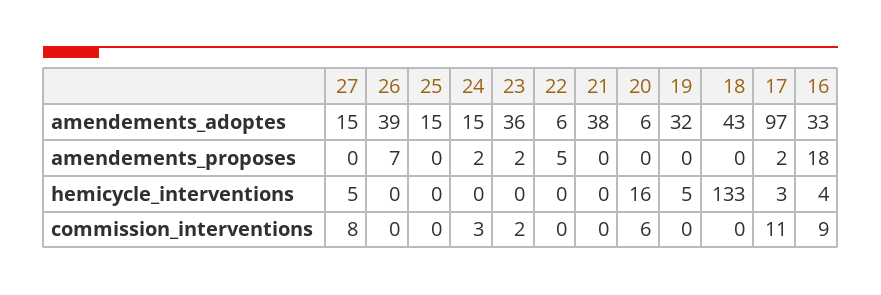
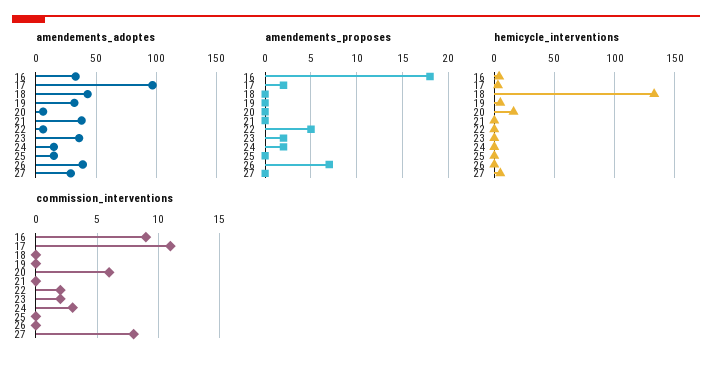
amendements_adoptes, 27: 15 -> 30
commission_interventions, 22: 0 -> 2

